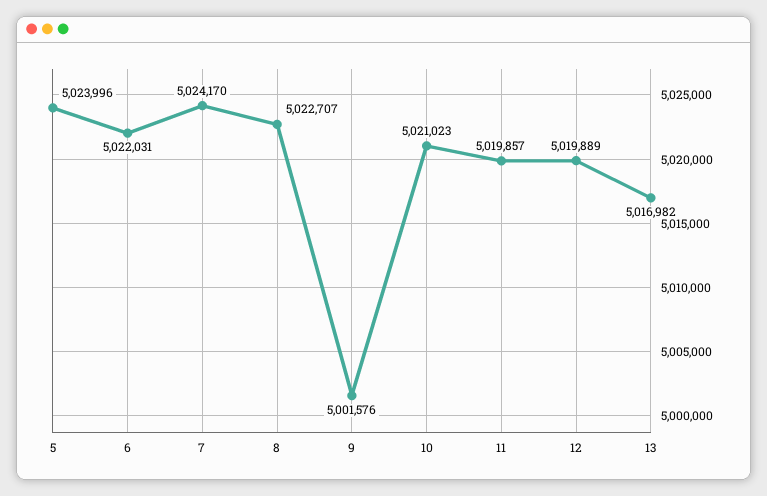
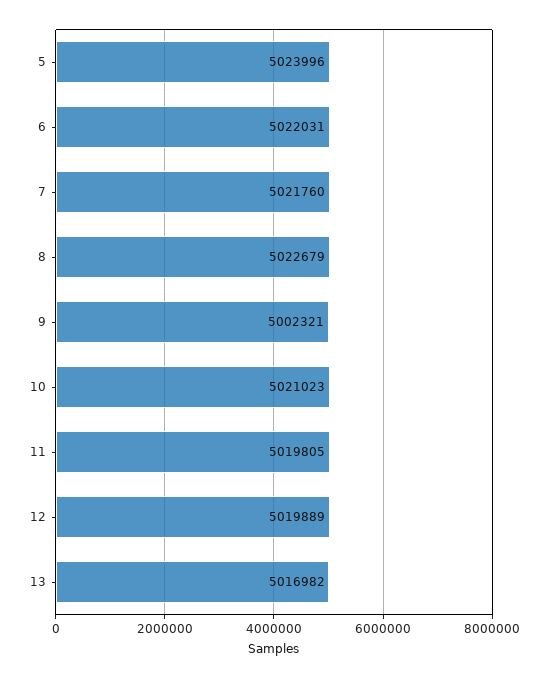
7: 5024170 -> 5021760
8: 5022707 -> 5022679
9: 5001576 -> 5002321
11: 5019857 -> 5019805

